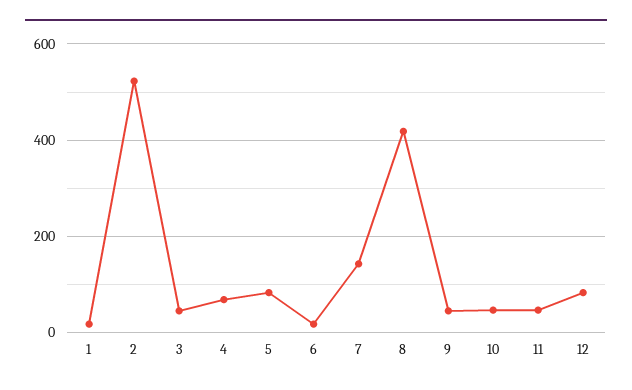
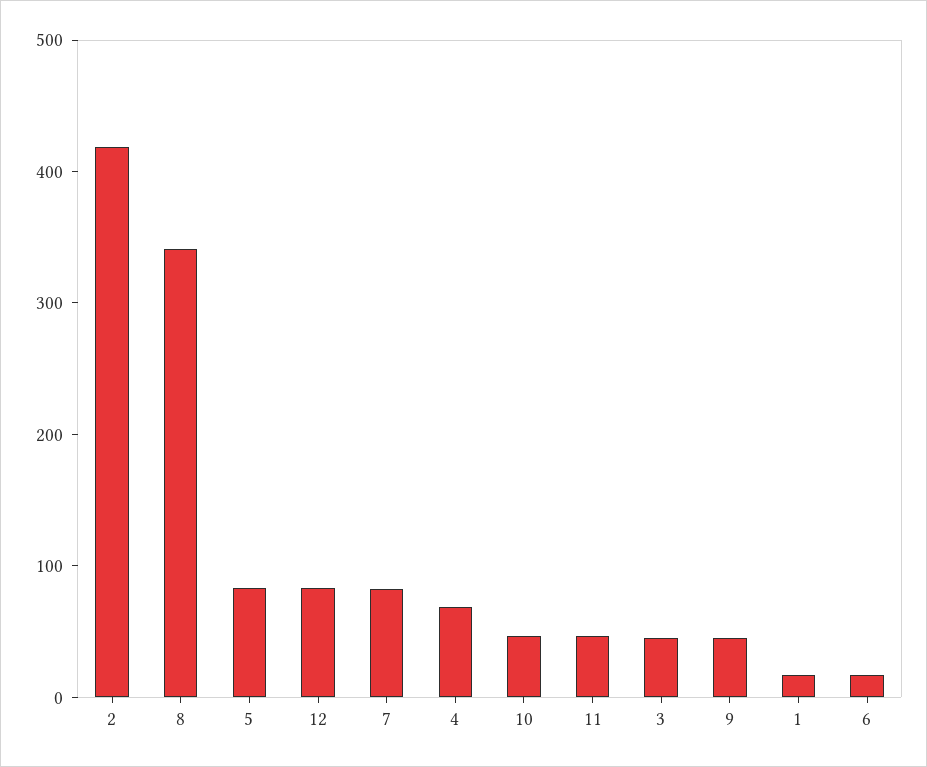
2: 520 -> 420
7: 140 -> 80
8: 420 -> 340

